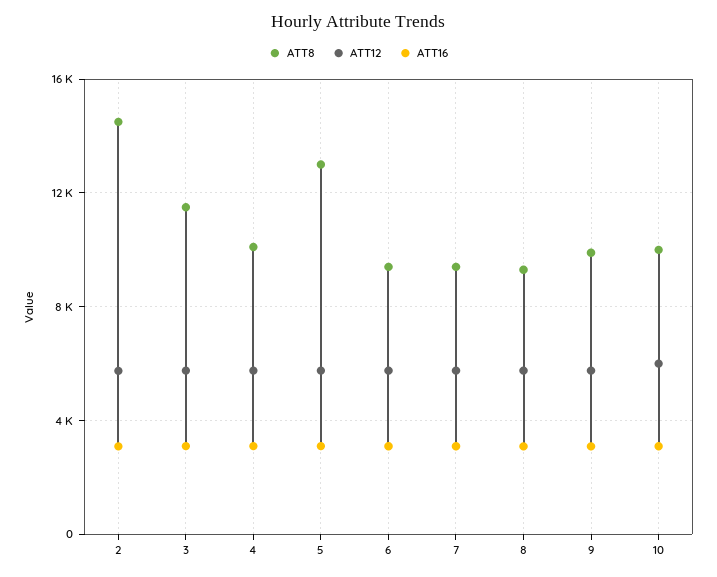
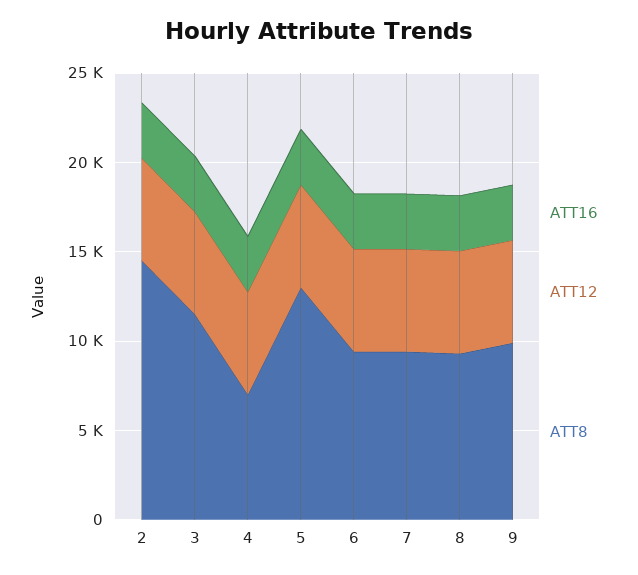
ATT8, 4: 10000 -> 7000
ATT8, 10: 10000 -> none
ATT12, 10: 6000 -> none
ATT16, 10: 3000 -> none

